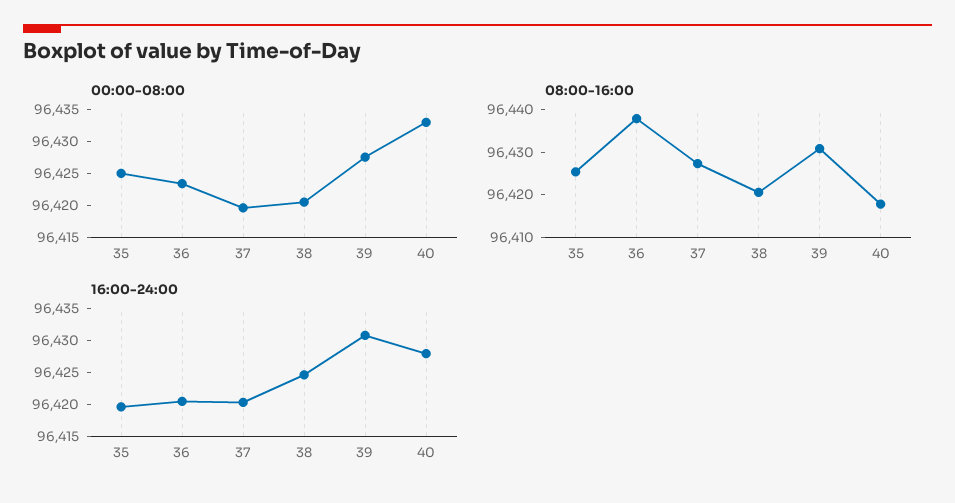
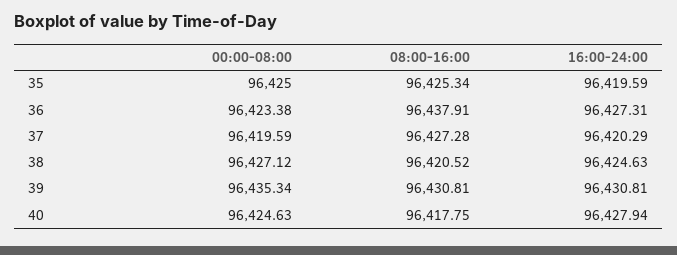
00:00-08:00, 38: 96420 -> 96427.12
00:00-08:00, 39: 96427.5 -> 96435.34
00:00-08:00, 40: 96432.5 -> 96424.63
16:00-24:00, 36: 96420 -> 96427.31

